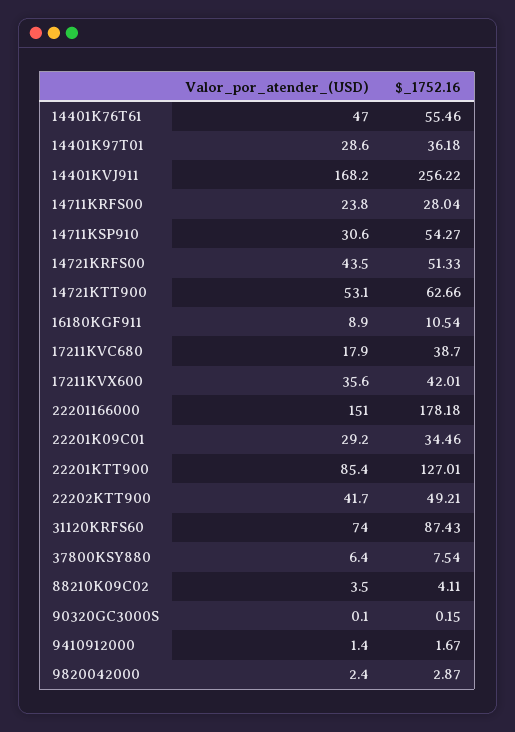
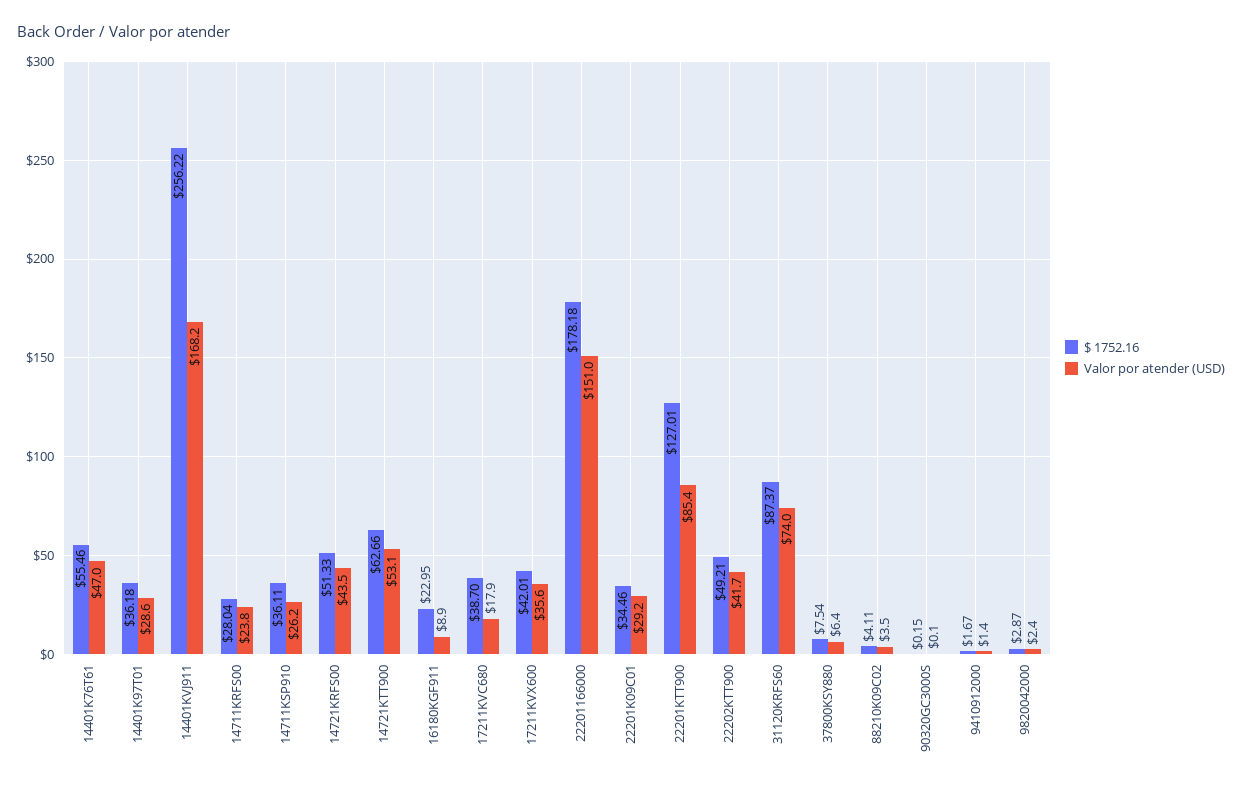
Valor_por_atender_(USD), 14711KSP910: 30.6 -> 26.2
$_1752.16, 14711KSP910: 54.27 -> 36.11
$_1752.16, 16180KGF911: 10.54 -> 22.95
$_1752.16, 31120KRFS60: 87.43 -> 87.37

